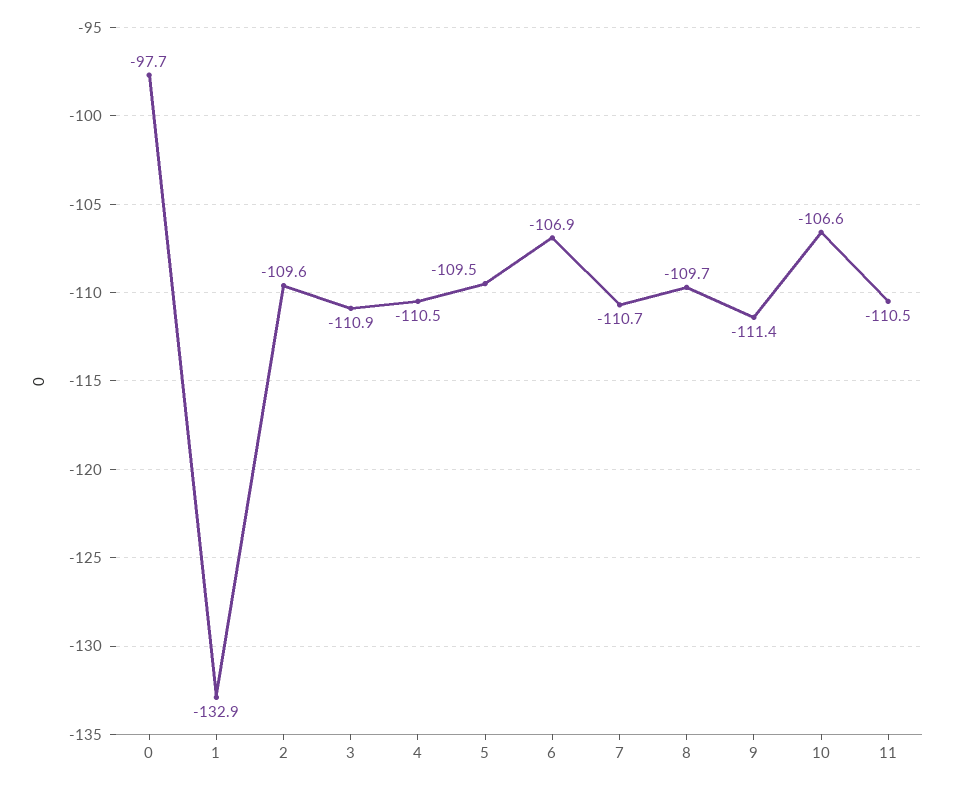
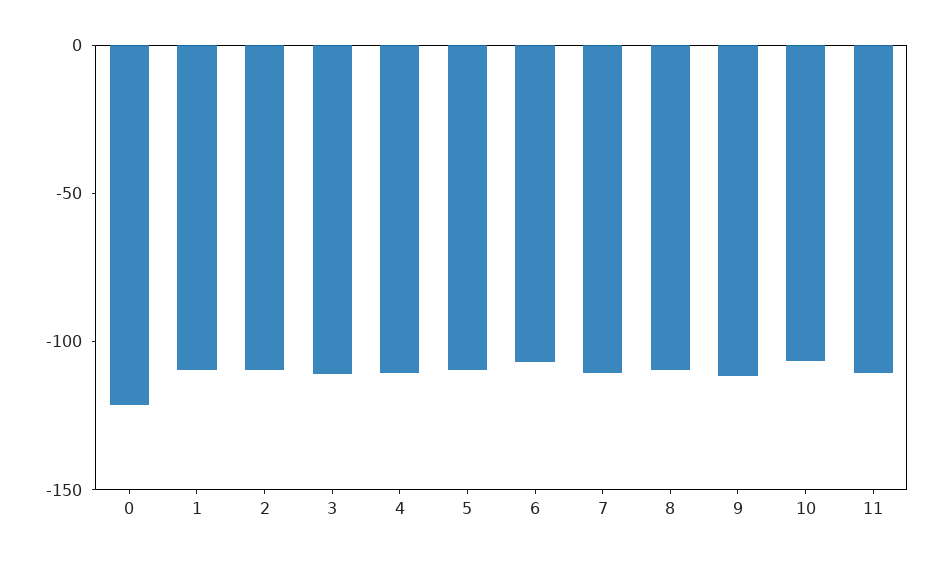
0: -97.7 -> -120
1: -132.9 -> -110

